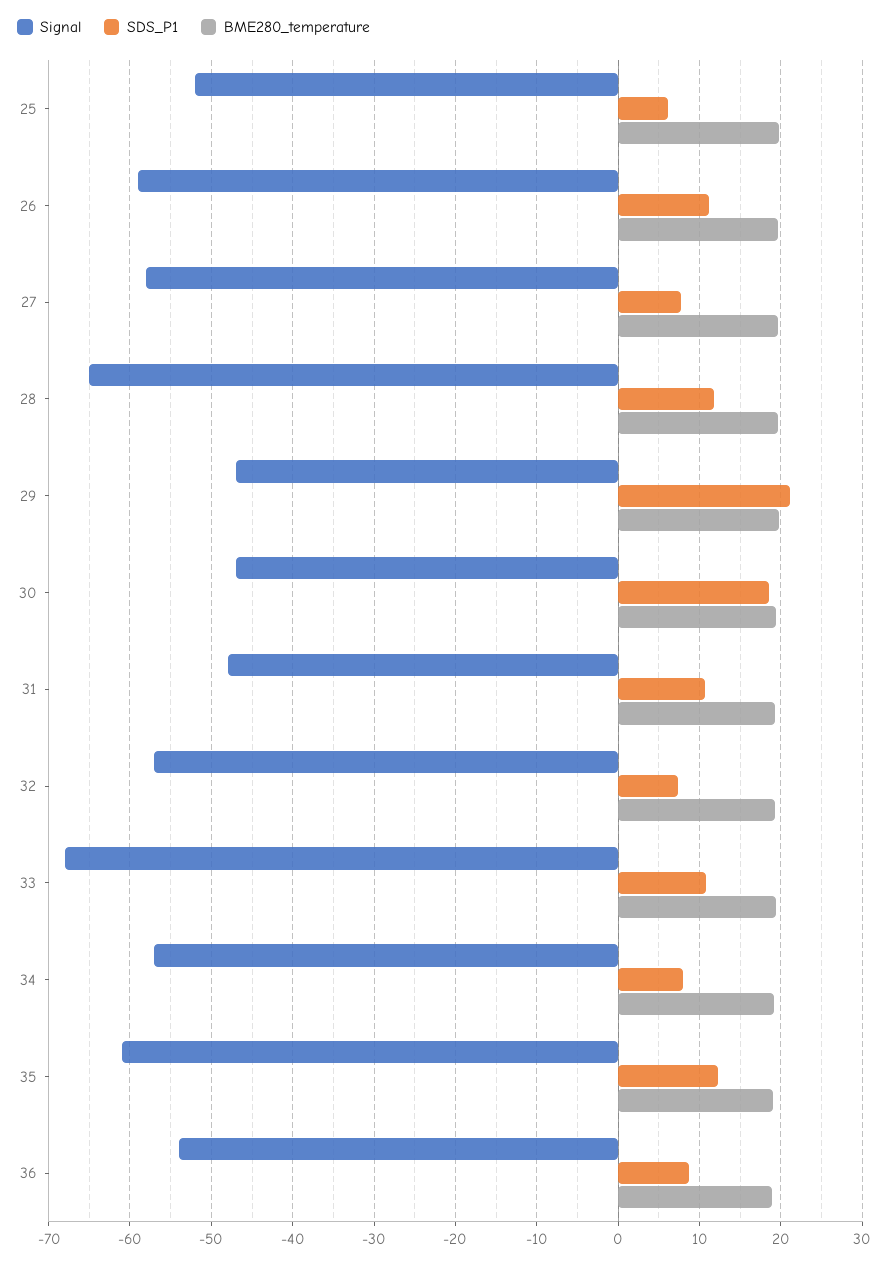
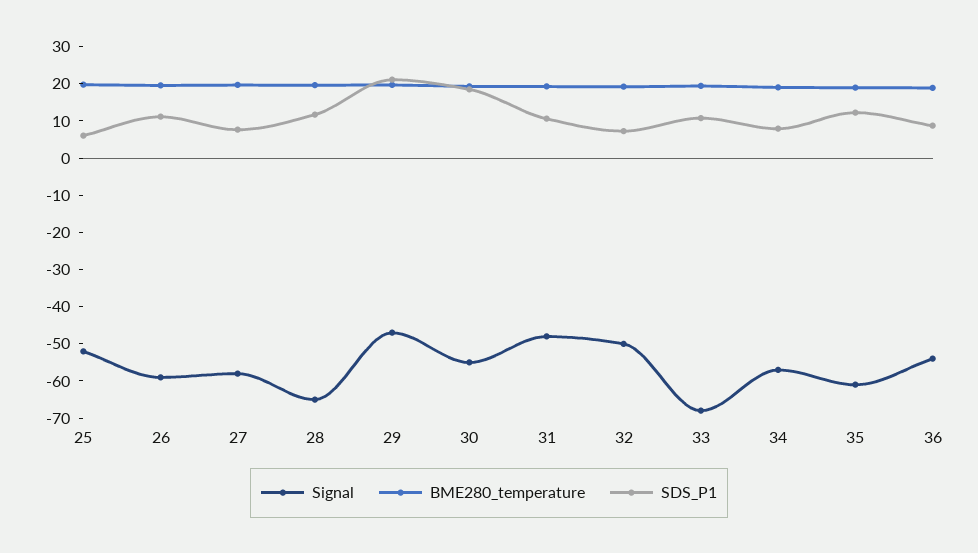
Signal, 30: -47 -> -55
Signal, 32: -57 -> -50

